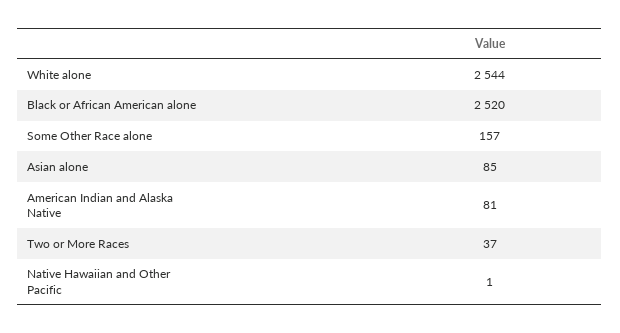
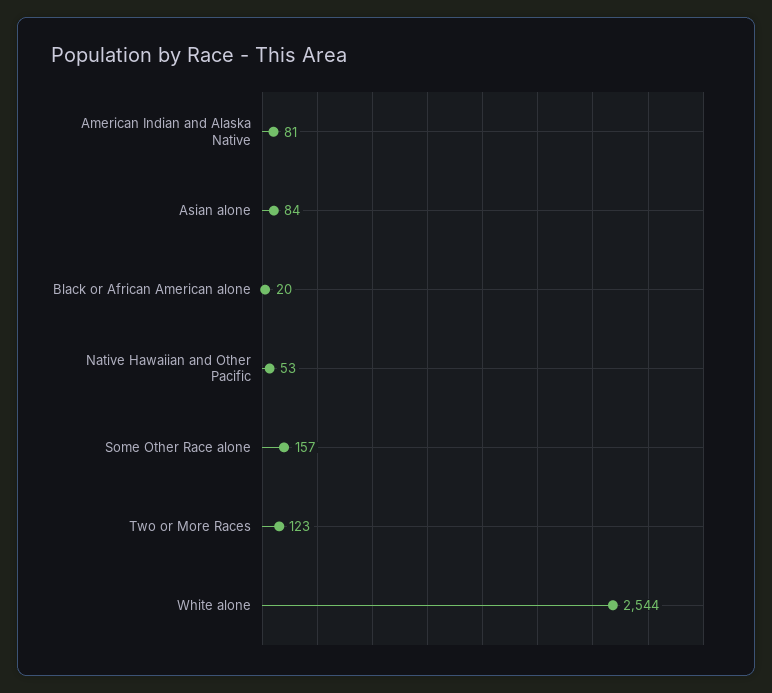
Black or African American alone: 2520 -> 20
Asian alone: 85 -> 84
Two or More Races: 37 -> 123
Native Hawaiian and Other Pacific: 1 -> 53

